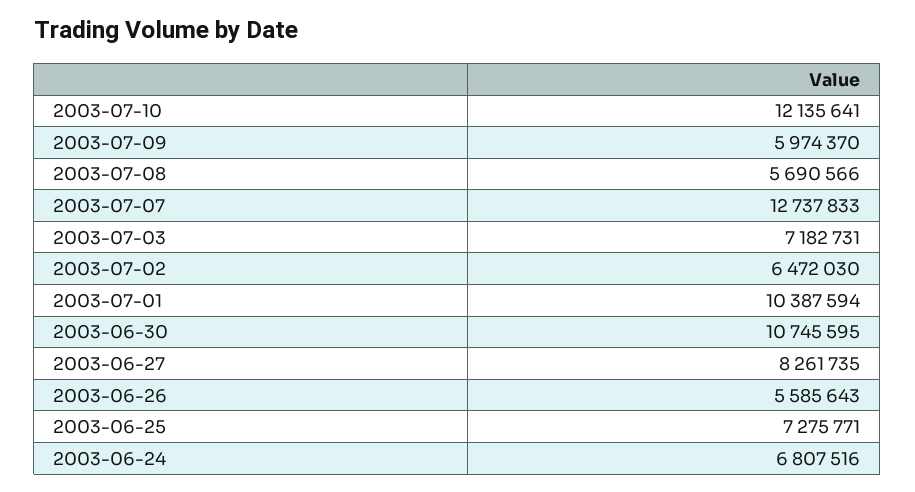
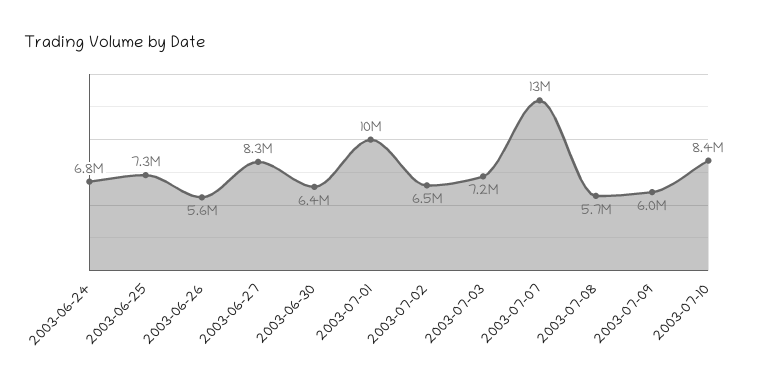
2003-07-10: 12135641 -> 8400000
2003-06-30: 10745595 -> 6400000

